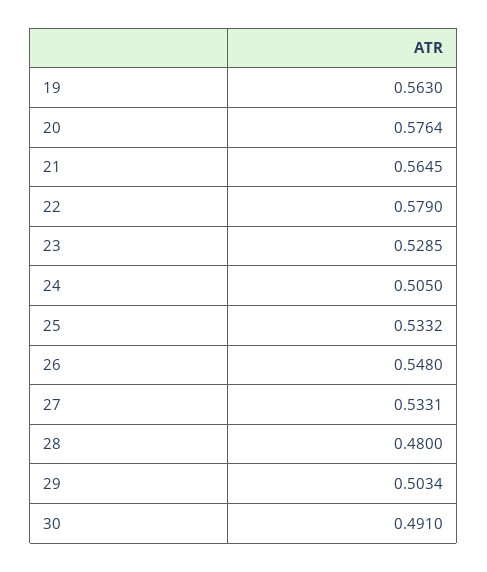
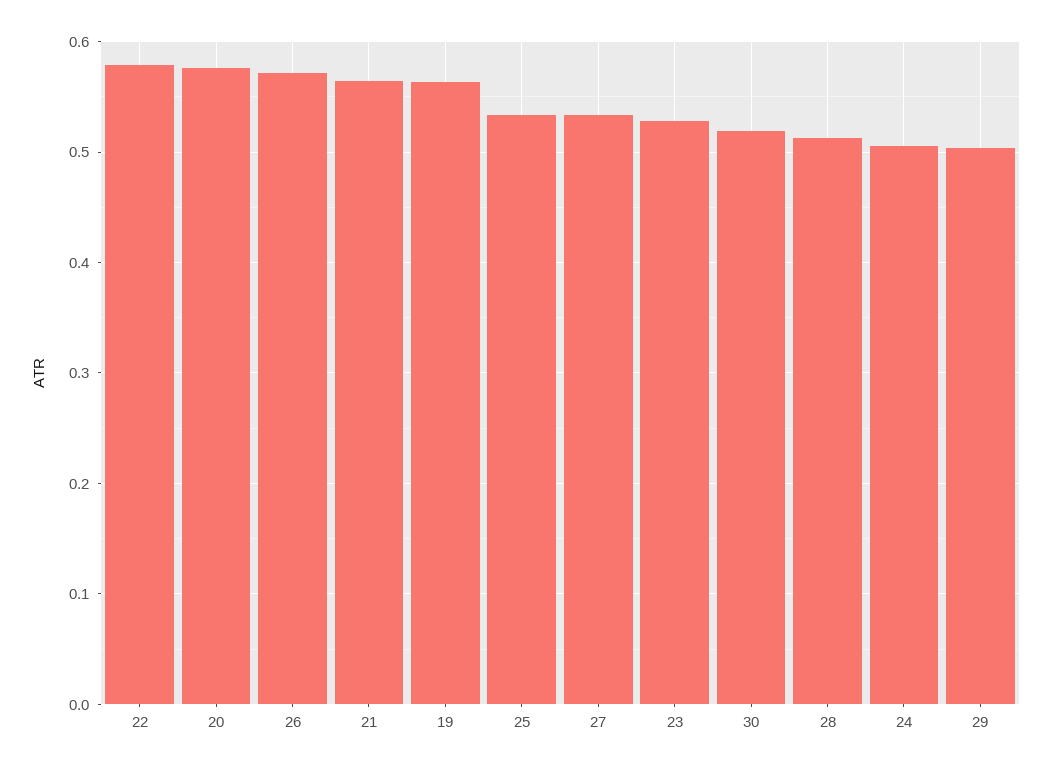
26: 0.548 -> 0.57
28: 0.48 -> 0.51
30: 0.491 -> 0.52

